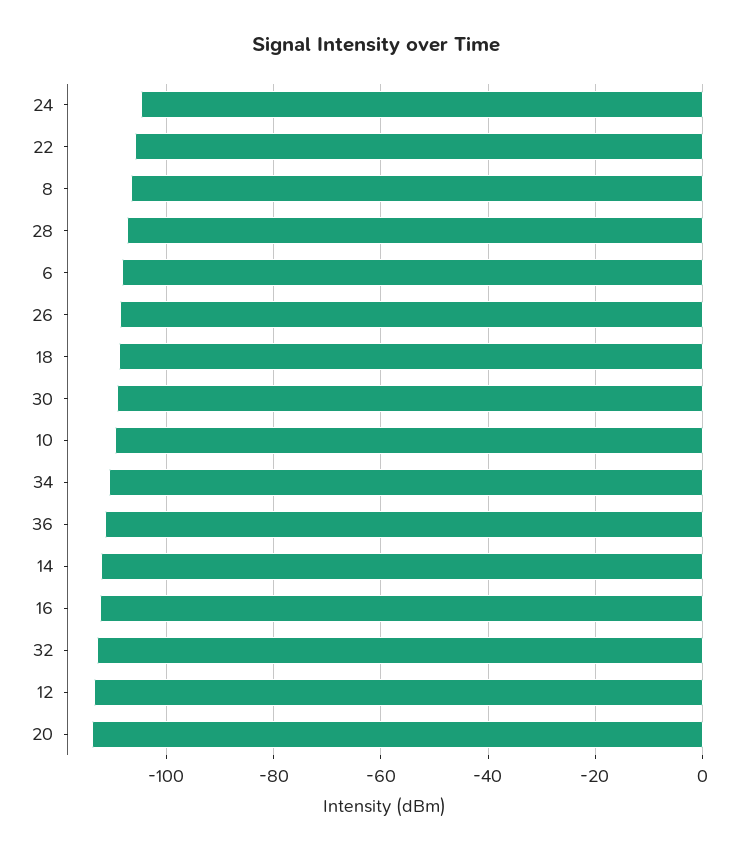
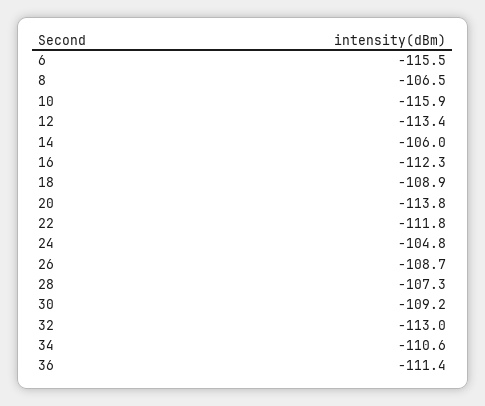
22: -106 -> -111.8
6: -108 -> -115.5
10: -110 -> -115.9
14: -112 -> -106

